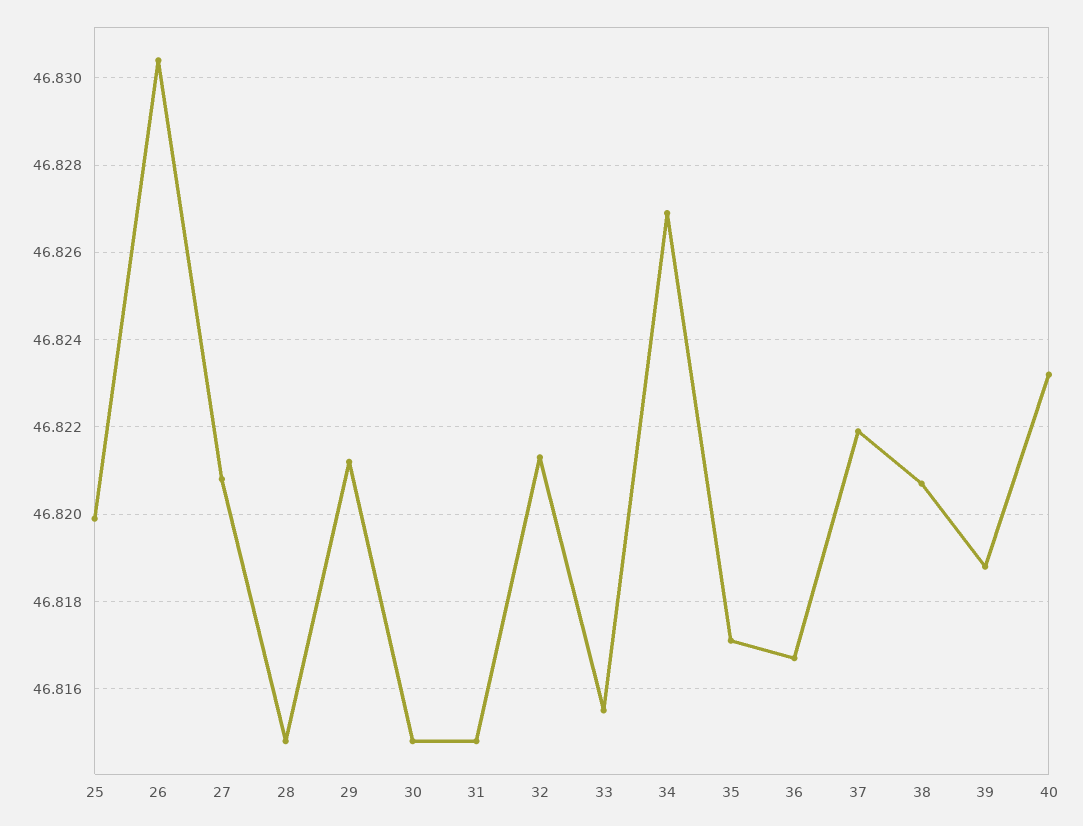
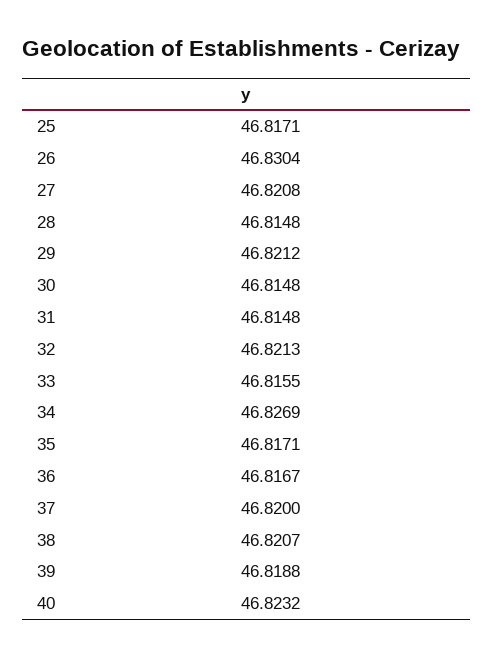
25: 46.82 -> 46.8171
37: 46.822 -> 46.82

